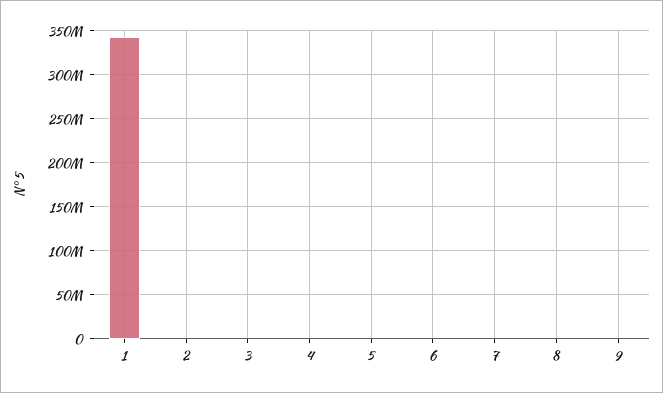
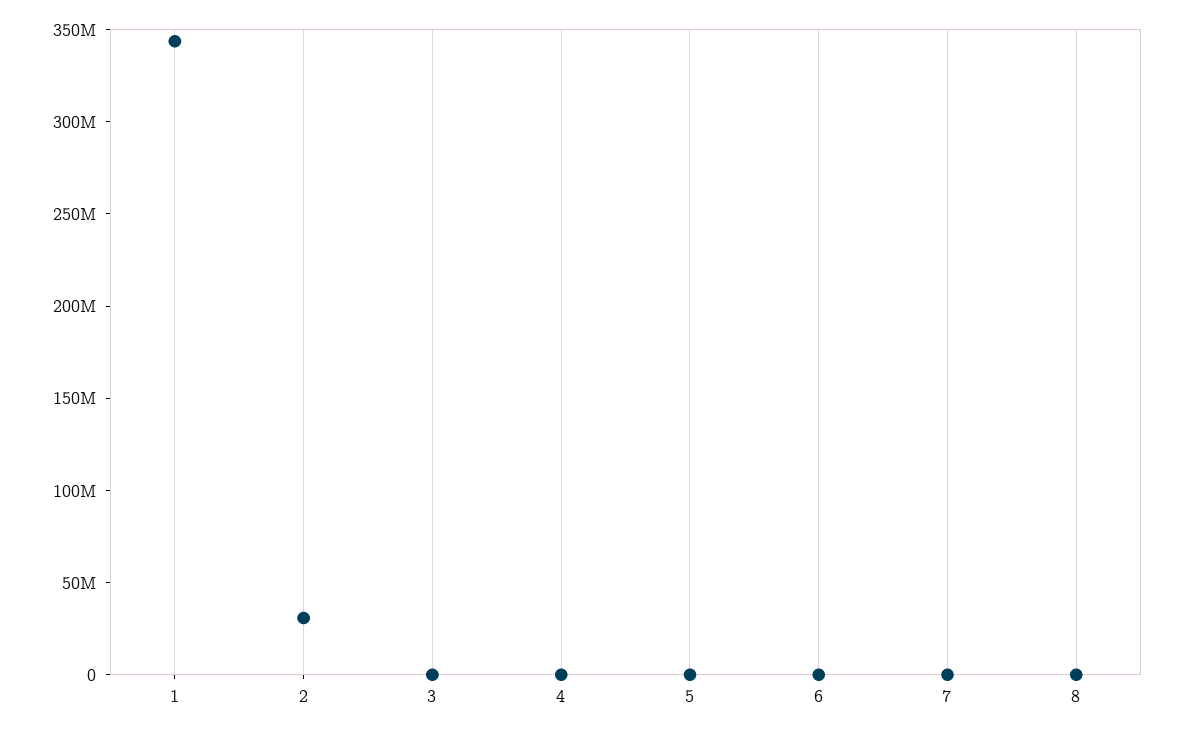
2: 0 -> 30000000
9: 0 -> none

